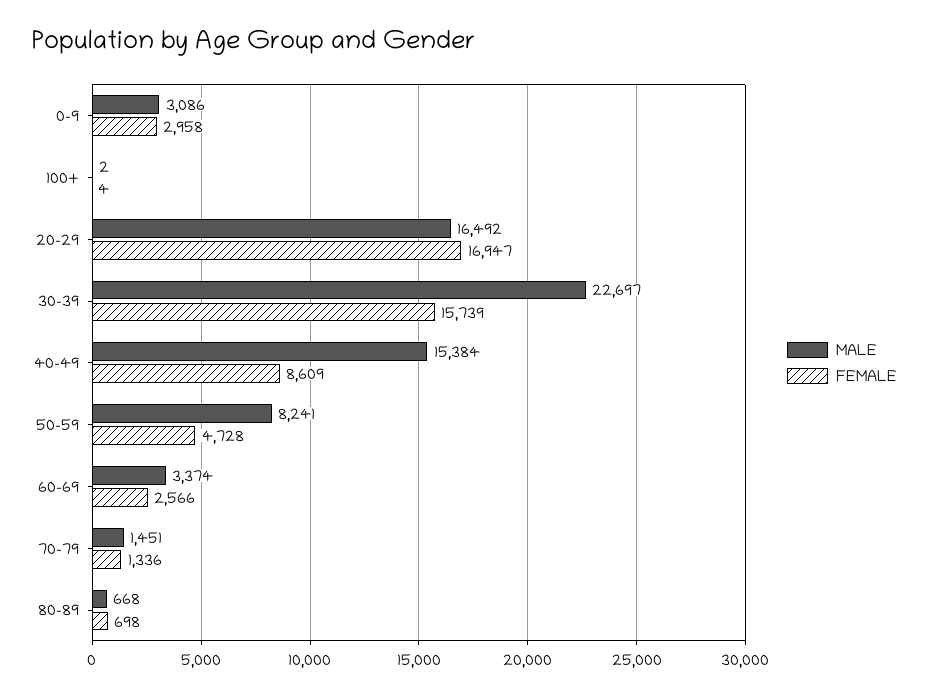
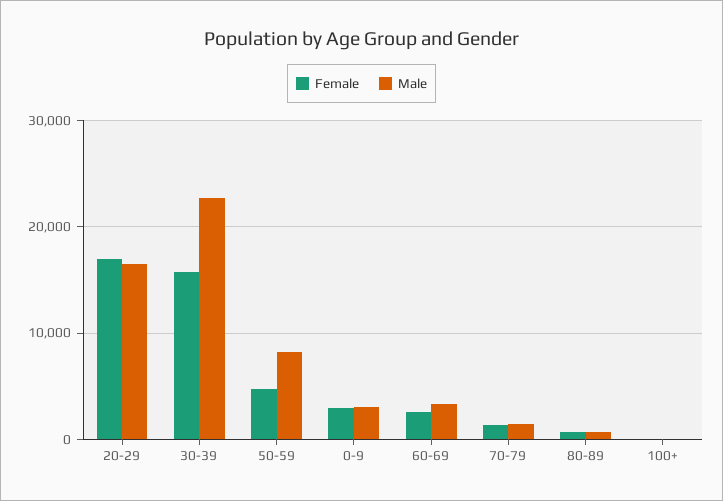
MALE, 40-49: 15384 -> none
FEMALE, 40-49: 8609 -> none

